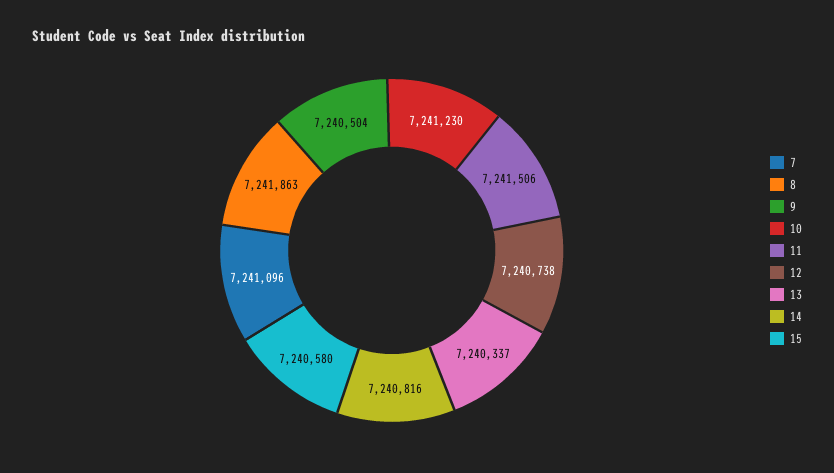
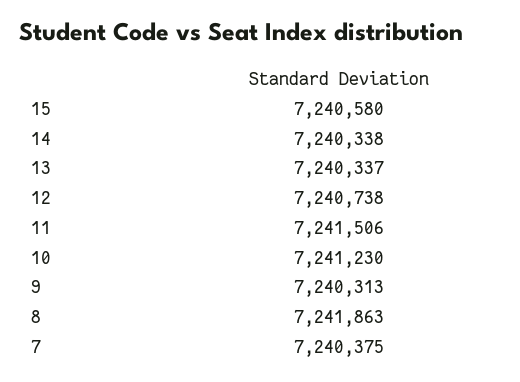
7: 7241096 -> 7240375
9: 7240504 -> 7240313
14: 7240816 -> 7240338

